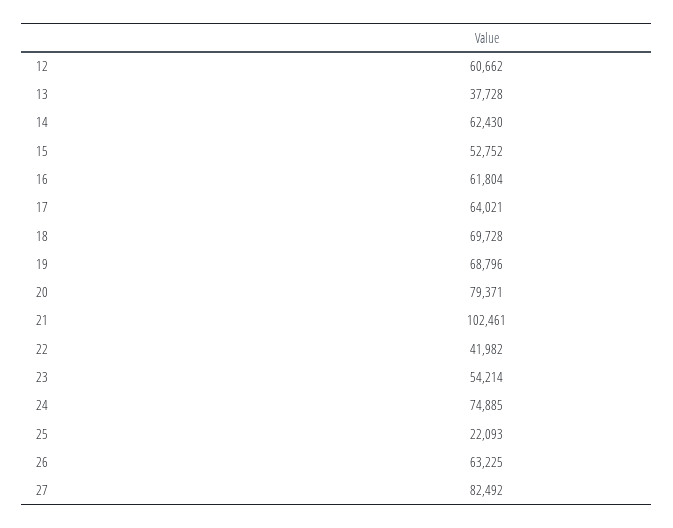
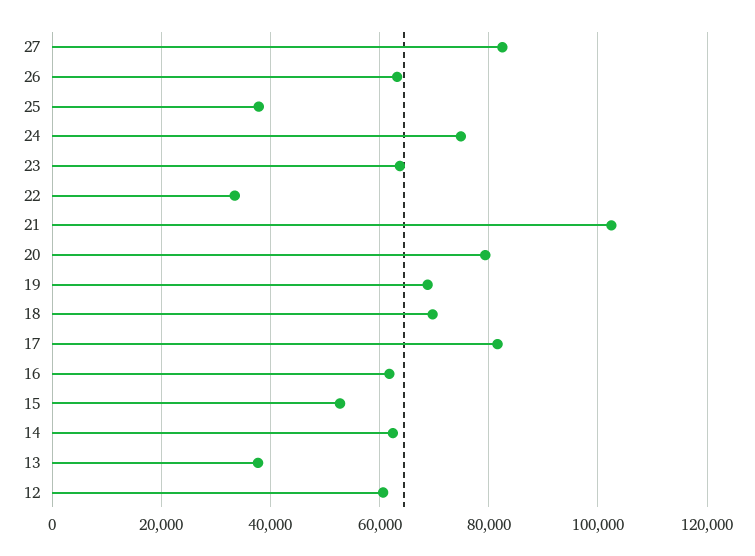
17: 64021 -> 82000
22: 41982 -> 34000
23: 54214 -> 64000
25: 22093 -> 38000

